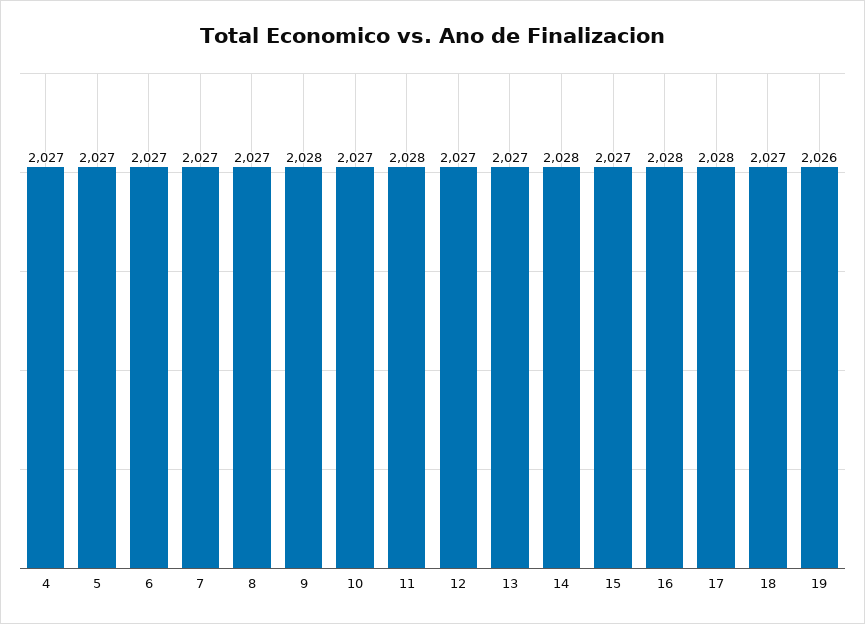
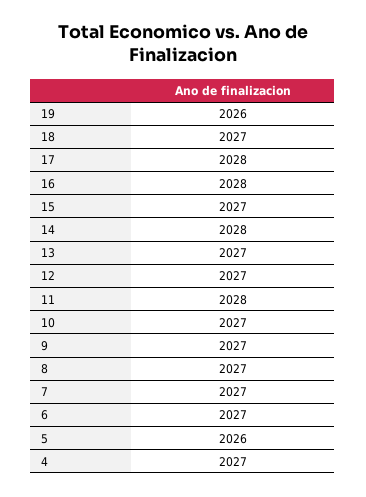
5: 2027 -> 2026
9: 2028 -> 2027

